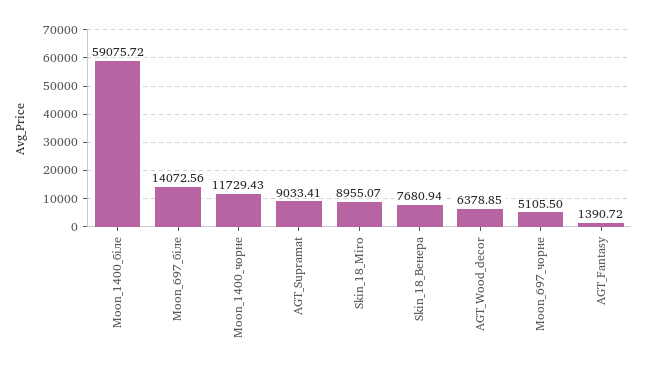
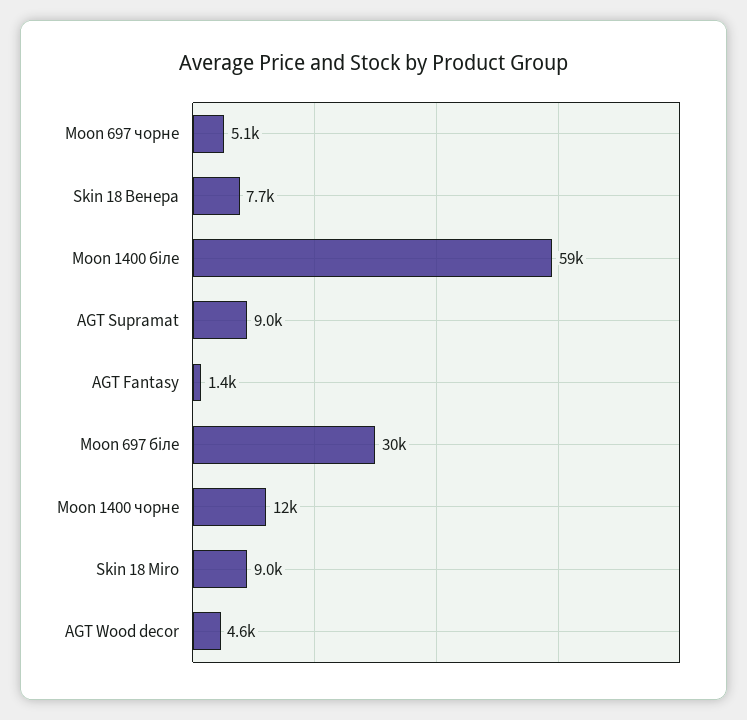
Moon_697_біле: 14072.56 -> 30000
AGT_Wood_decor: 6378.85 -> 4600

